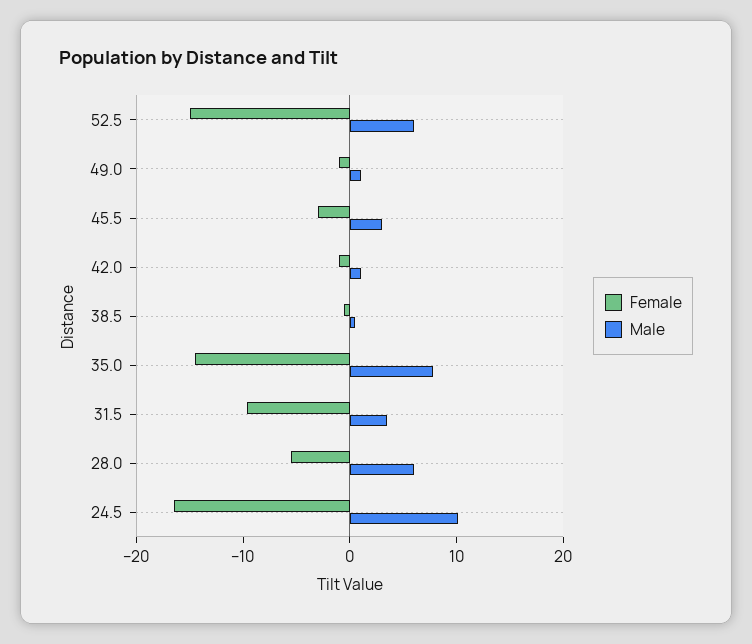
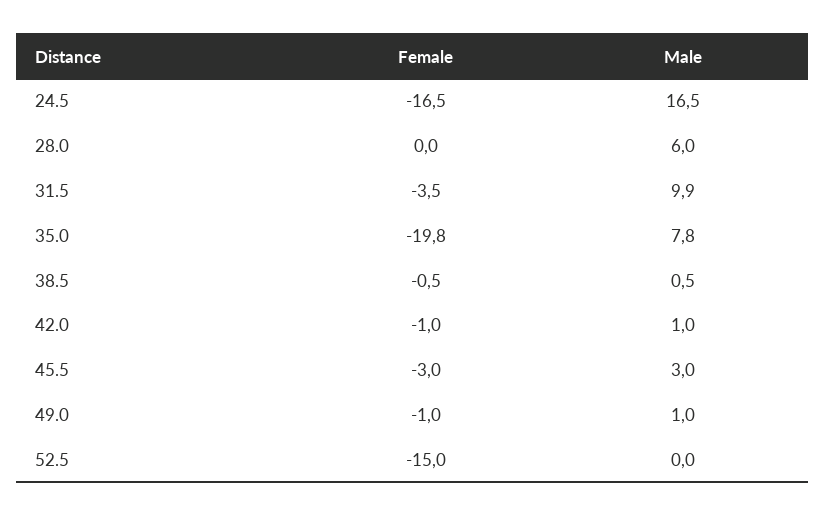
Male, 52.5: 6 -> 0
Female, 35.0: -14 -> -19.8
Female, 31.5: -10 -> -3.5
Male, 31.5: 4 -> 9.9
Female, 28.0: -6 -> 0
Male, 24.5: 10 -> 16.5

